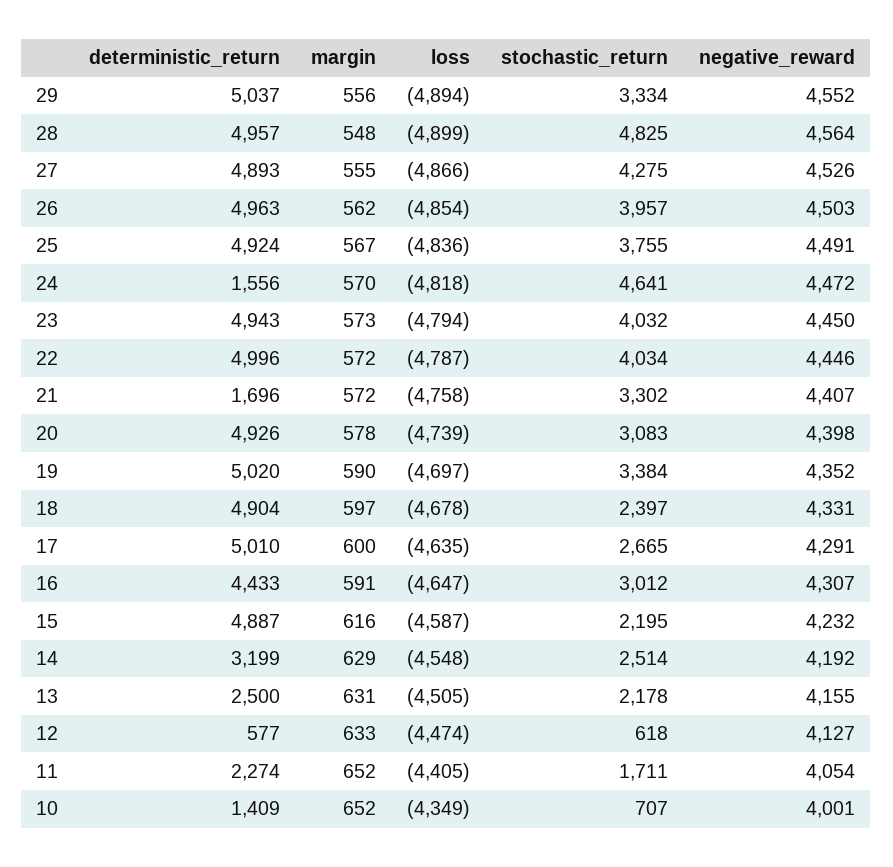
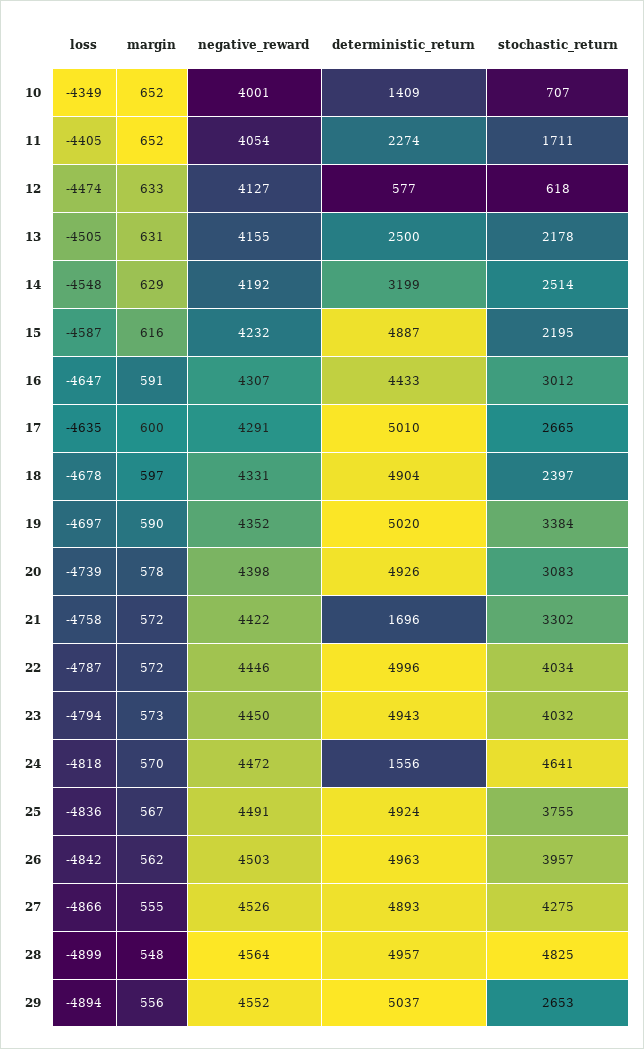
stochastic_return, 29: 3334 -> 2653
loss, 26: -4854 -> -4842
negative_reward, 21: 4407 -> 4422

